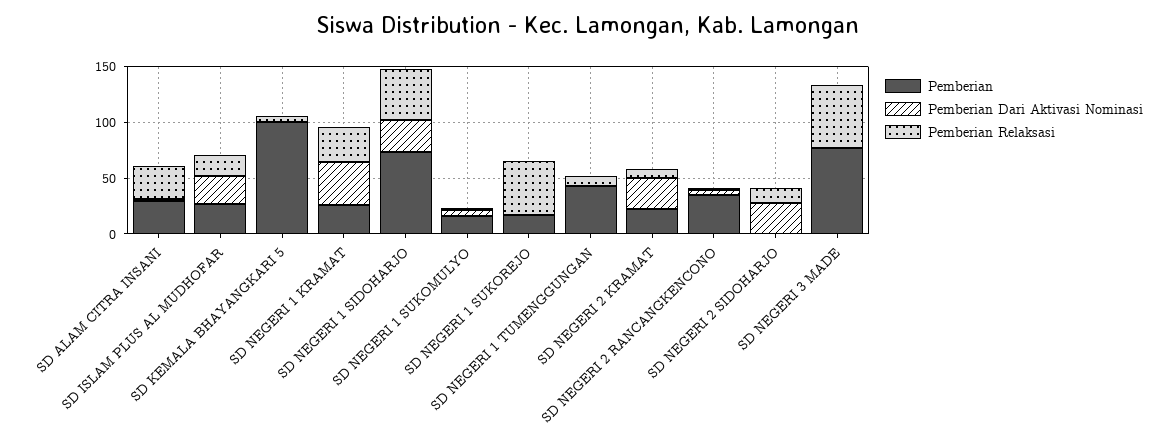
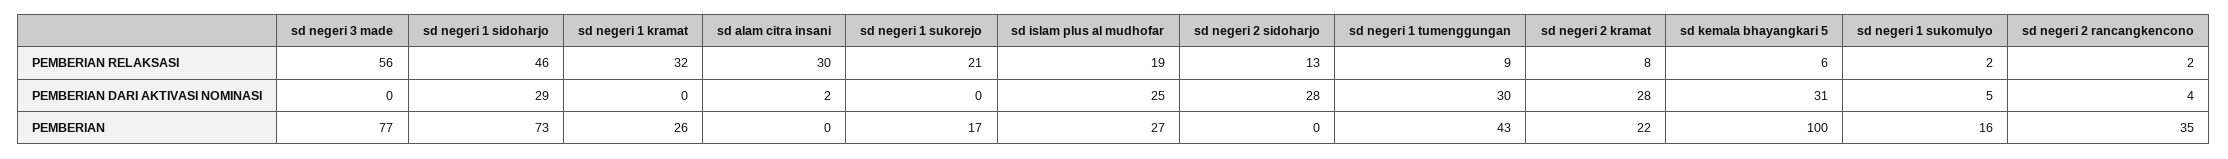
Pemberian, SD ALAM CITRA INSANI: 30 -> 0
Pemberian Dari Aktivasi Nominasi, SD KEMALA BHAYANGKARI 5: 0 -> 31
Pemberian Dari Aktivasi Nominasi, SD NEGERI 1 KRAMAT: 40 -> 0
Pemberian Relaksasi, SD NEGERI 1 SUKOREJO: 50 -> 21
Pemberian Dari Aktivasi Nominasi, SD NEGERI 1 TUMENGGUNGAN: 0 -> 30

